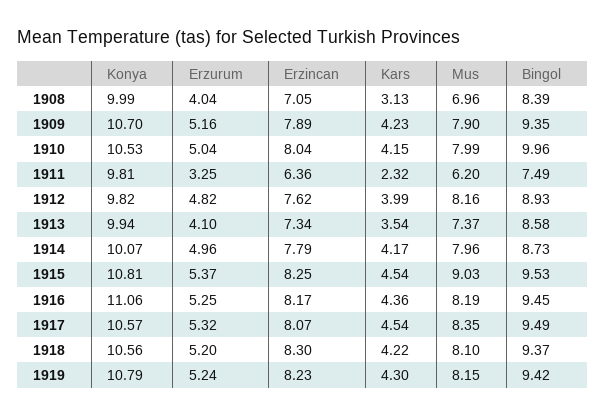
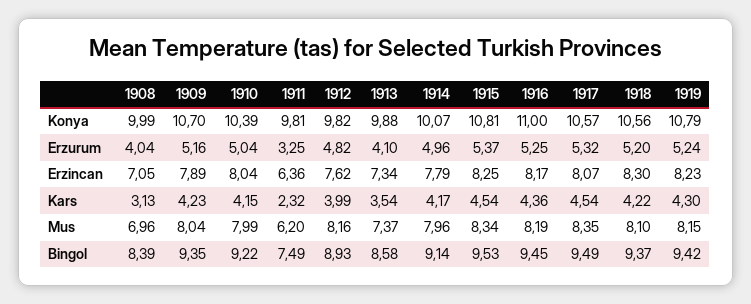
Mus, 1909: 7.9 -> 8.04
Konya, 1910: 10.53 -> 10.39
Bingol, 1910: 9.96 -> 9.22
Konya, 1913: 9.94 -> 9.88
Bingol, 1914: 8.73 -> 9.14
Mus, 1915: 9.03 -> 8.34
Konya, 1916: 11.06 -> 11

